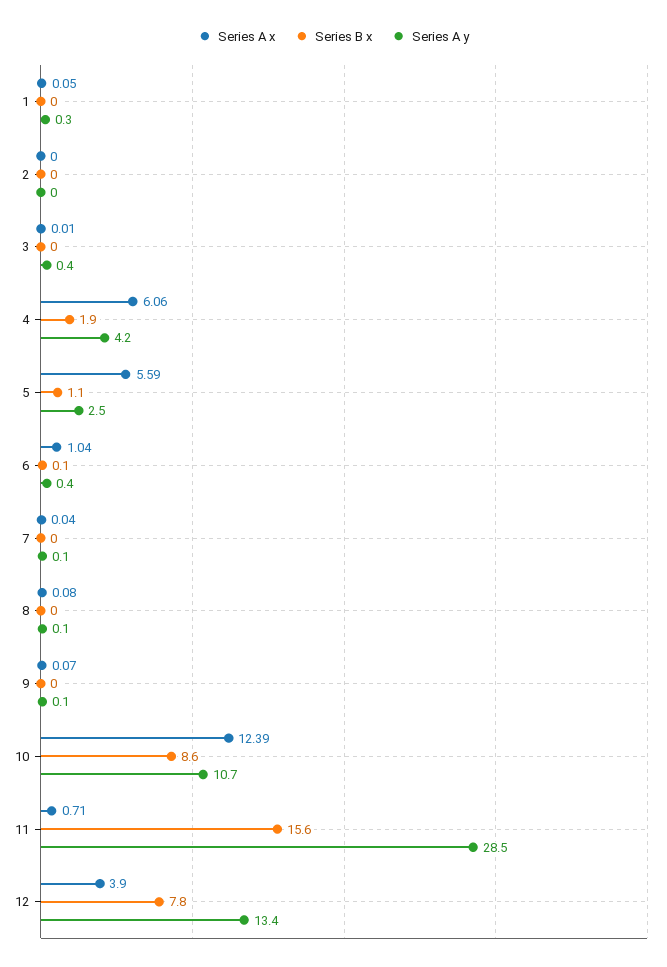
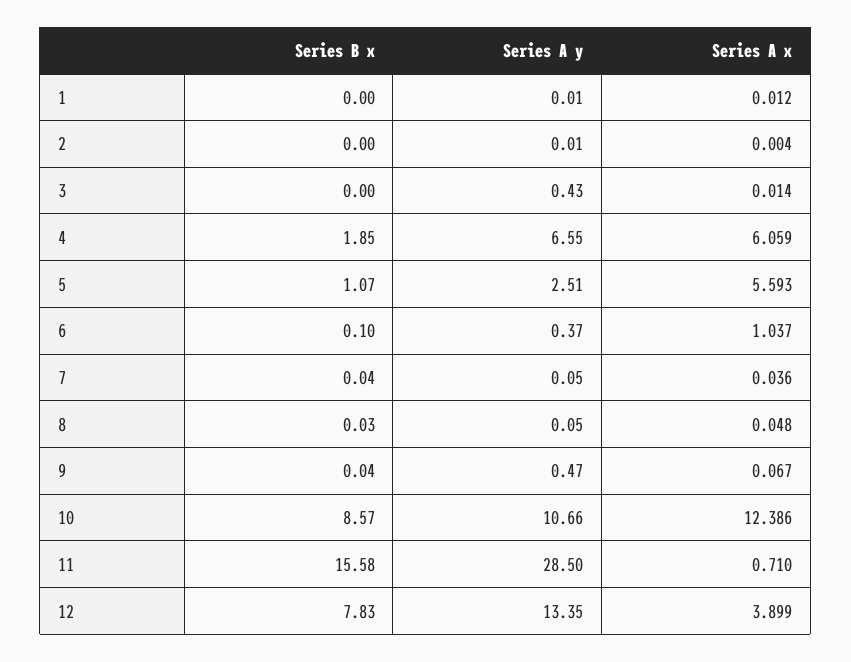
Series A x, 1: 0.05 -> 0.012
Series A y, 1: 0.3 -> 0.01
Series A y, 4: 4.2 -> 6.55
Series A x, 8: 0.08 -> 0.048
Series A y, 9: 0.1 -> 0.47

